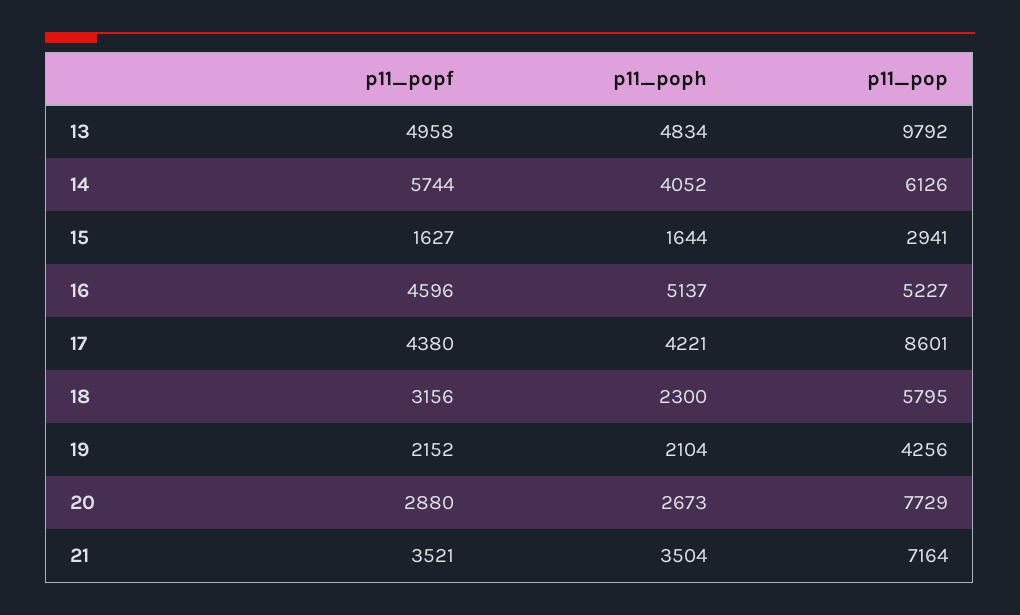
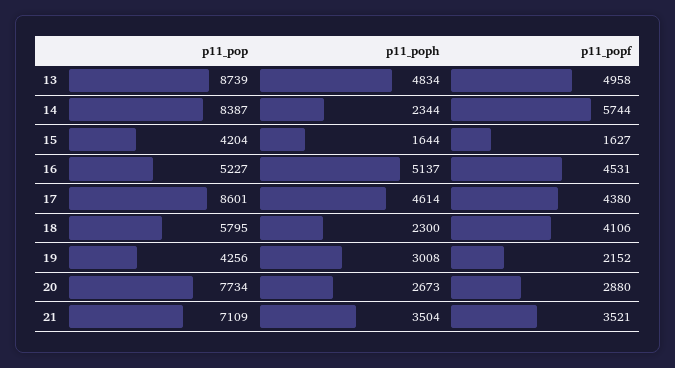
p11_pop, 13: 9792 -> 8739
p11_poph, 14: 4052 -> 2344
p11_pop, 14: 6126 -> 8387
p11_pop, 15: 2941 -> 4204
p11_popf, 16: 4596 -> 4531
p11_poph, 17: 4221 -> 4614
p11_popf, 18: 3156 -> 4106
p11_poph, 19: 2104 -> 3008
p11_pop, 20: 7729 -> 7734
p11_pop, 21: 7164 -> 7109

